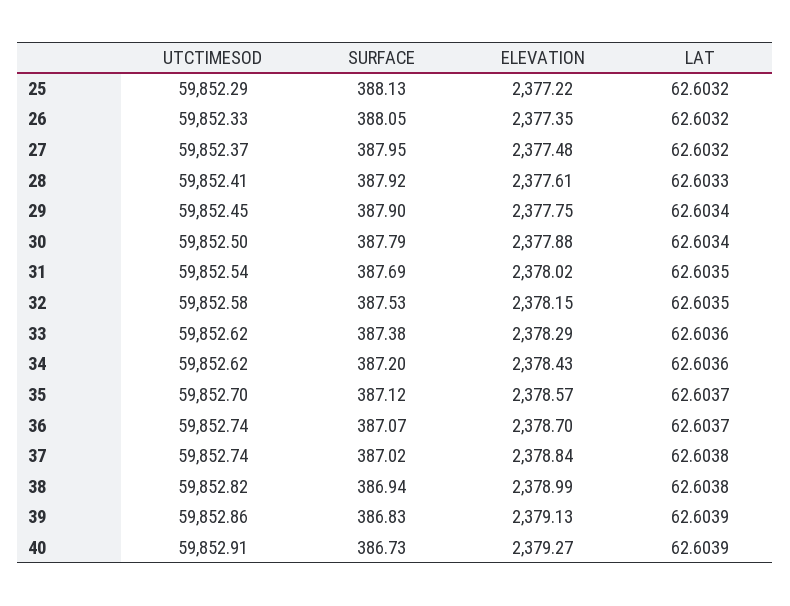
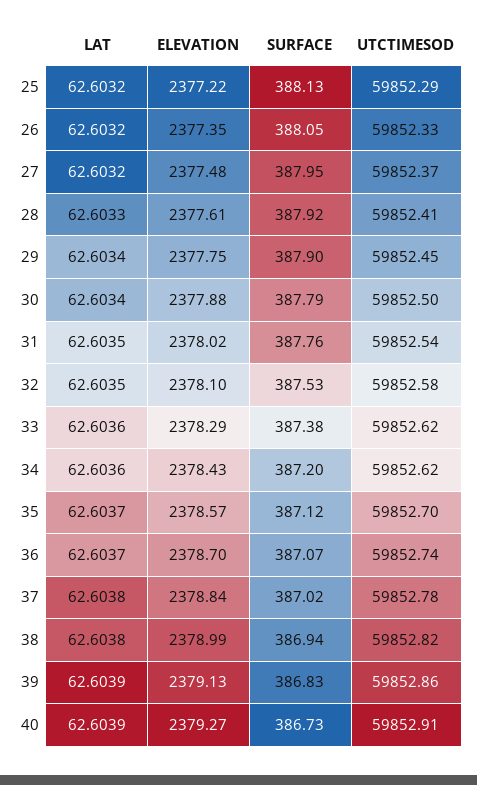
SURFACE, 31: 387.69 -> 387.76
ELEVATION, 32: 2378.15 -> 2378.1
UTCTIMESOD, 37: 59852.74 -> 59852.78

